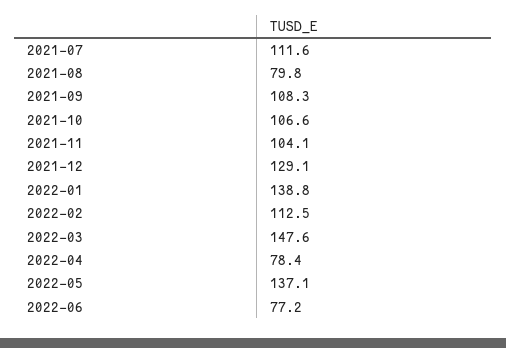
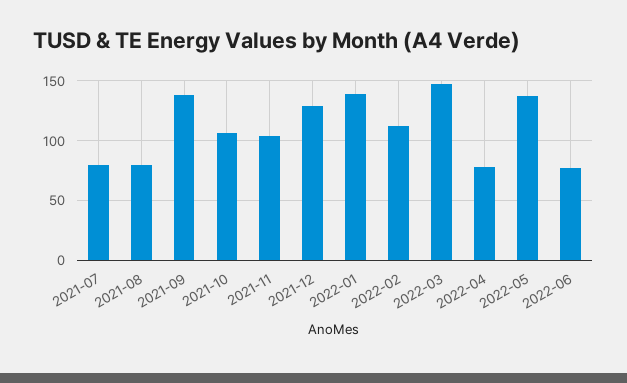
2021-07: 111.6 -> 80
2021-09: 108.3 -> 140

